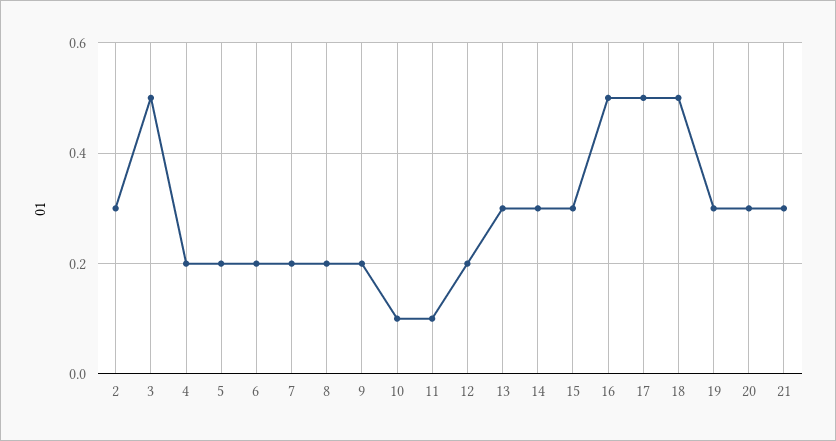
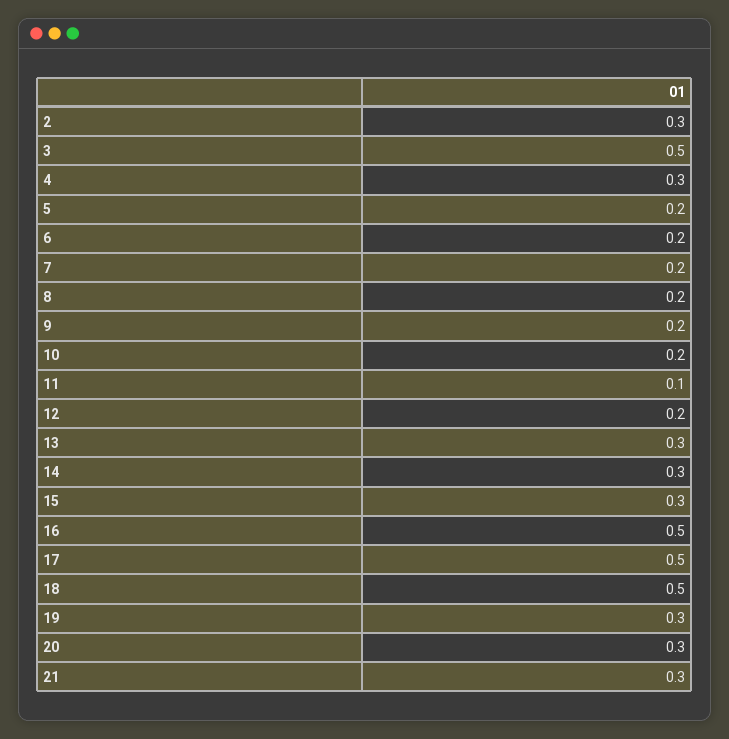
4: 0.2 -> 0.3
10: 0.1 -> 0.2

